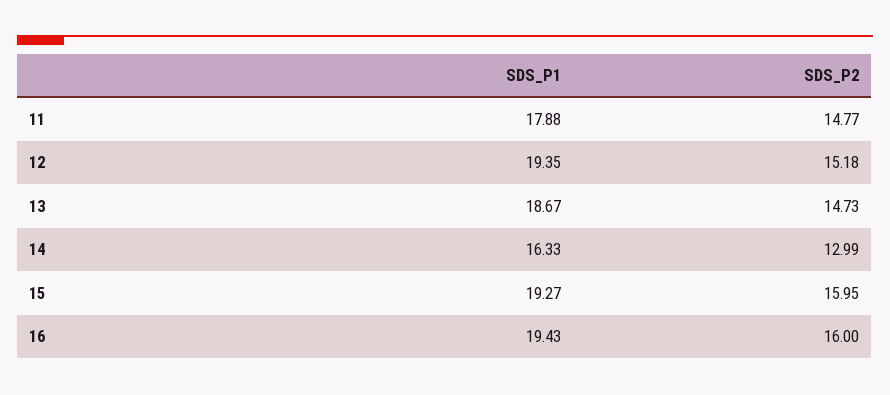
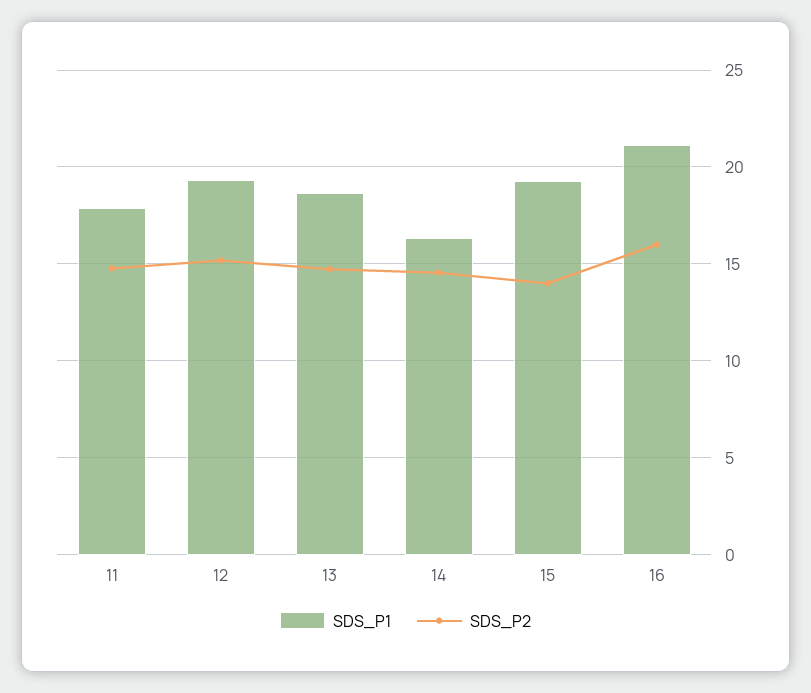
SDS_P2, 14: 12.99 -> 14.5
SDS_P2, 15: 15.95 -> 14
SDS_P1, 16: 19.43 -> 21

